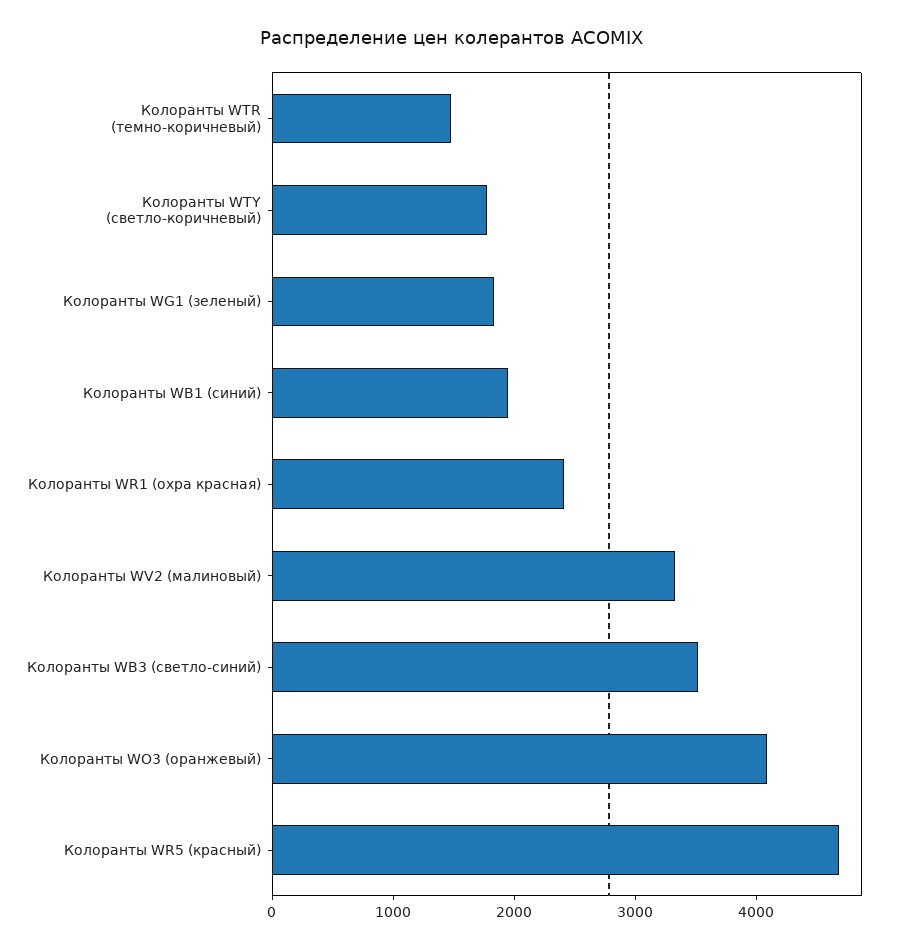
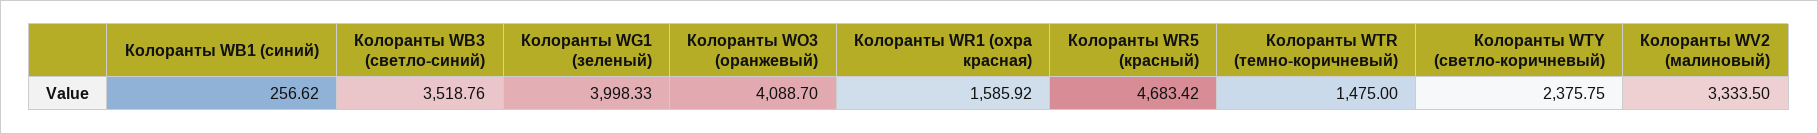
Колоранты WTY (светло-коричневый): 1800 -> 2375.75
Колоранты WG1 (зеленый): 1800 -> 3998.33
Колоранты WB1 (синий): 2000 -> 256.62
Колоранты WR1 (охра красная): 2400 -> 1585.92

